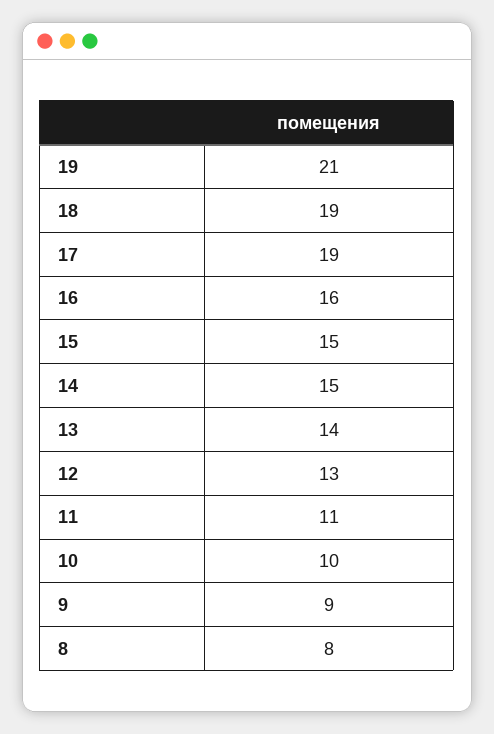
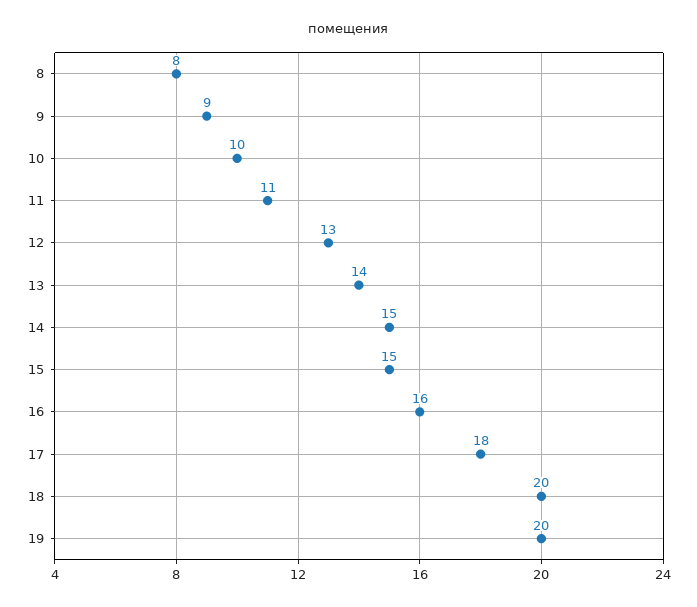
19: 21 -> 20
18: 19 -> 20
17: 19 -> 18

